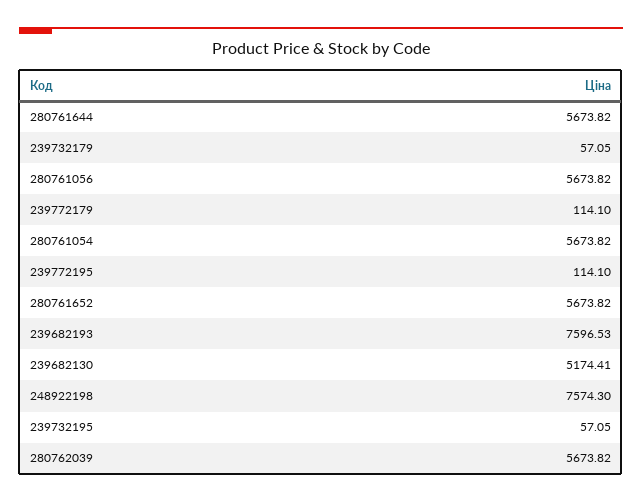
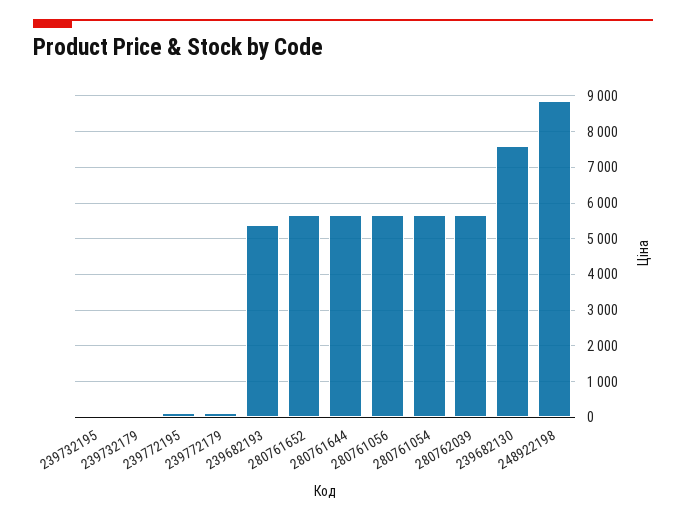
239682193: 7596.53 -> 5400
239682130: 5174.41 -> 7600
248922198: 7574.3 -> 8800

